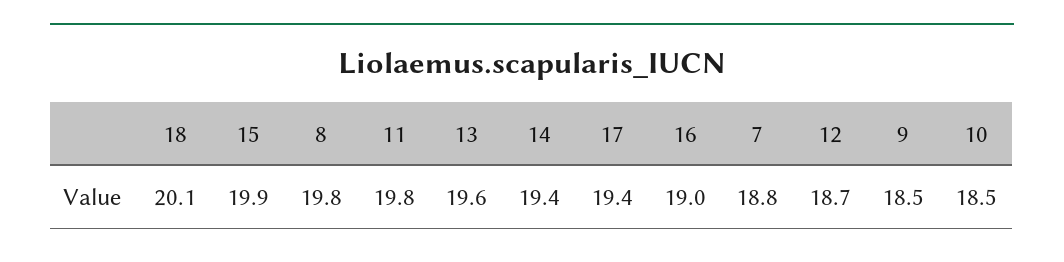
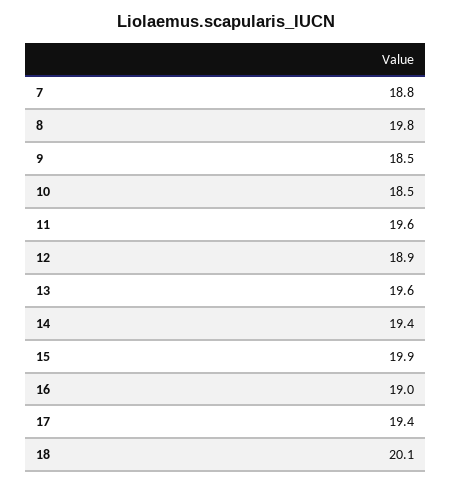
11: 19.8 -> 19.6
12: 18.7 -> 18.9

